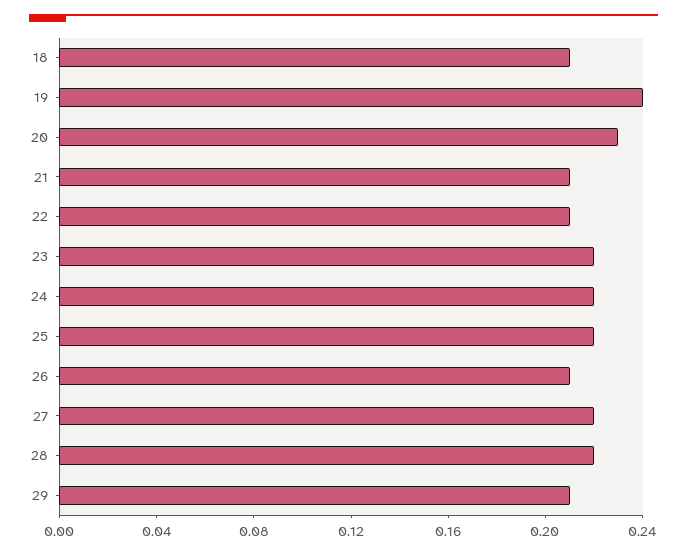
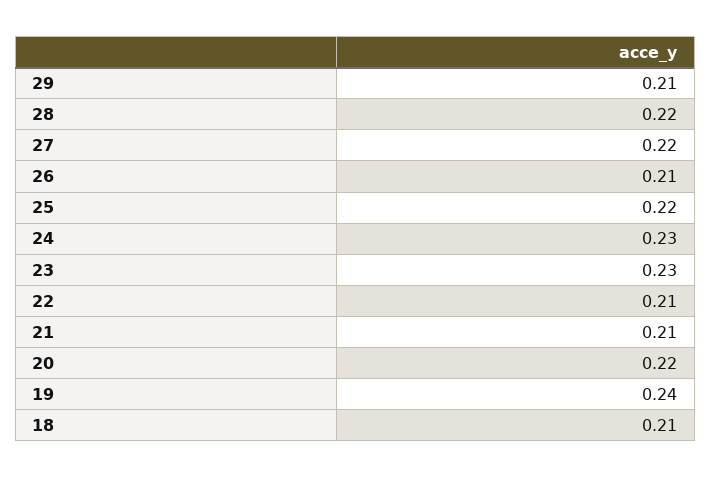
20: 0.23 -> 0.22
23: 0.22 -> 0.23
24: 0.22 -> 0.23

